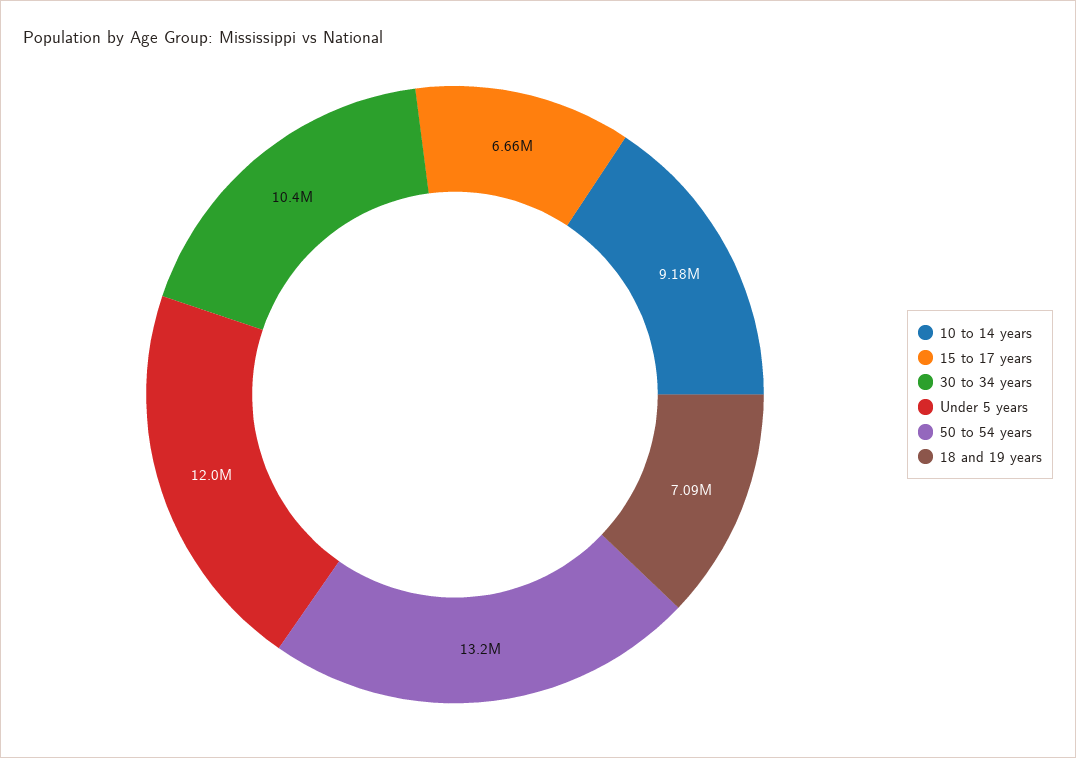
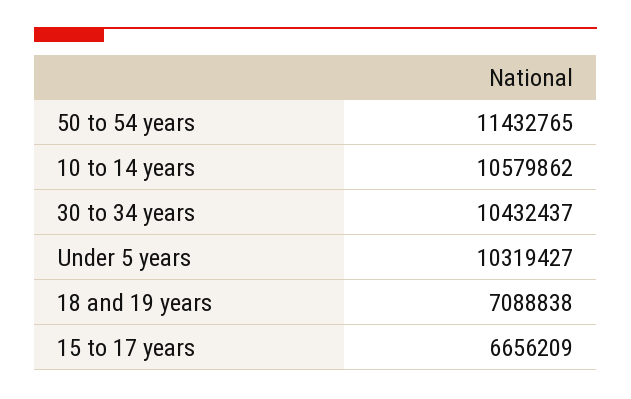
10 to 14 years: 9180000 -> 10579862
Under 5 years: 12000000 -> 10319427
50 to 54 years: 13200000 -> 11432765

